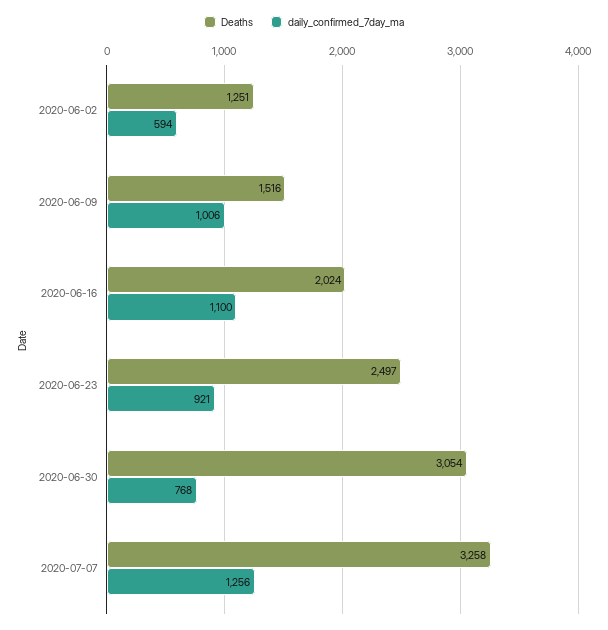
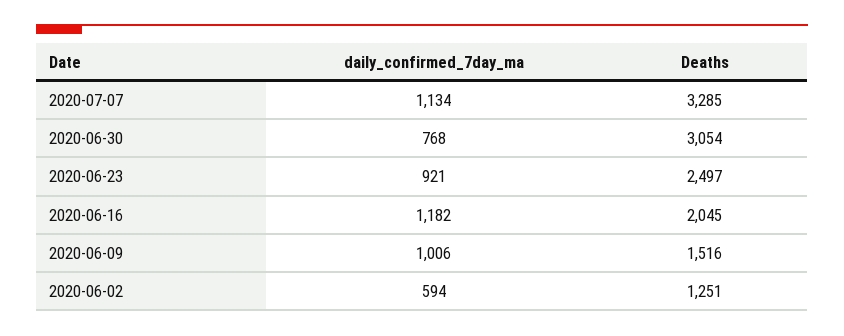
Deaths, 2020-06-16: 2024 -> 2045
daily_confirmed_7day_ma, 2020-06-16: 1100 -> 1182
Deaths, 2020-07-07: 3258 -> 3285
daily_confirmed_7day_ma, 2020-07-07: 1256 -> 1134

